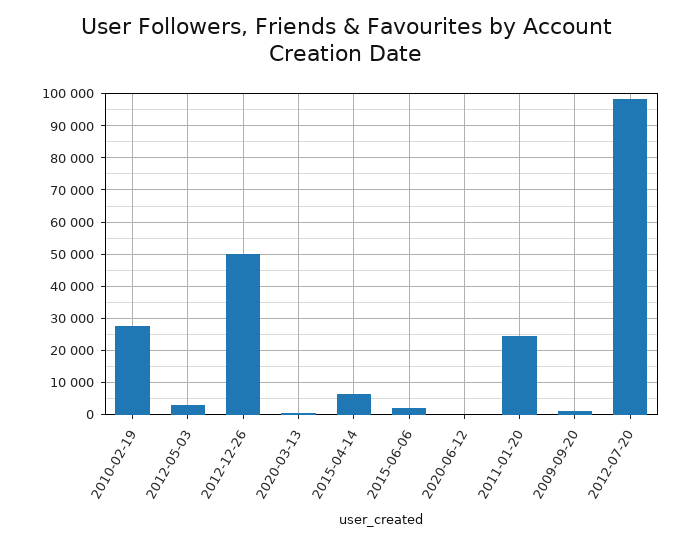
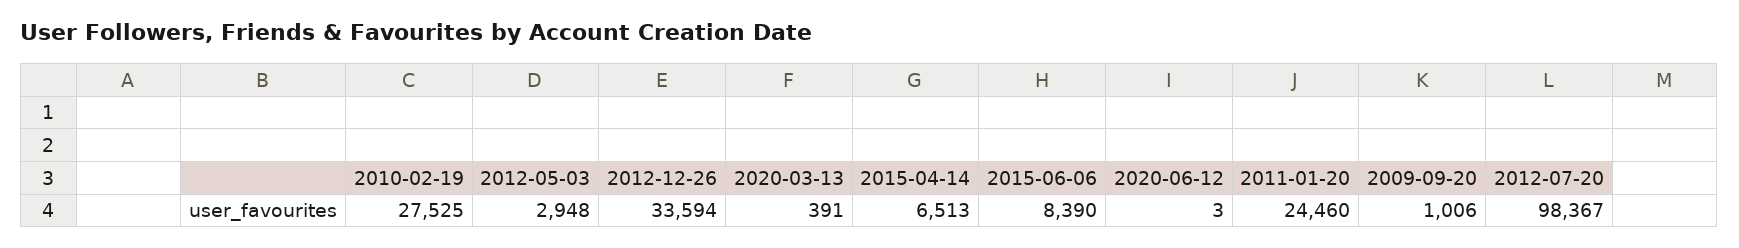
2012-12-26: 50000 -> 33594
2015-06-06: 2000 -> 8390

